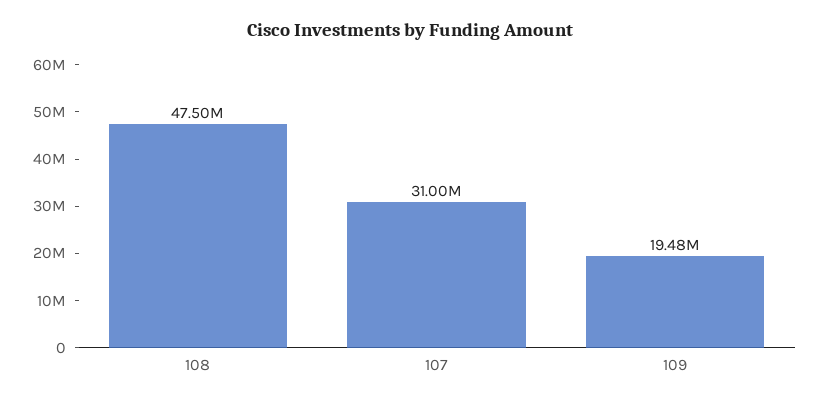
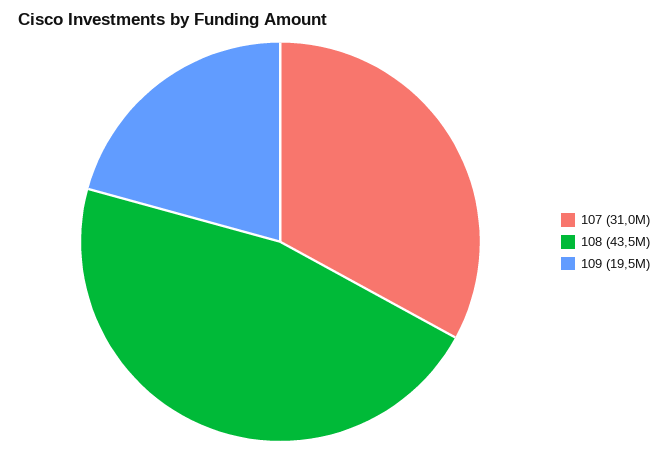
108: 47500000 -> 43500000

